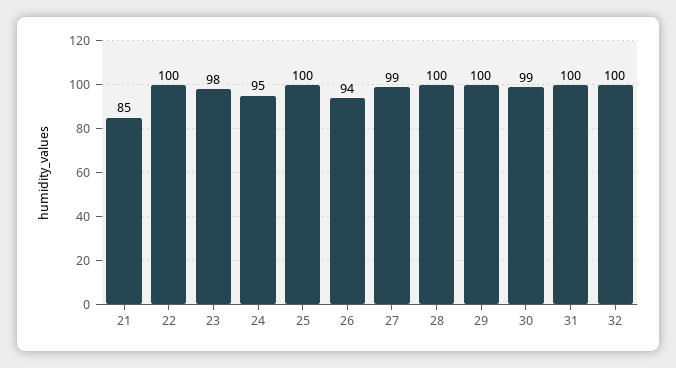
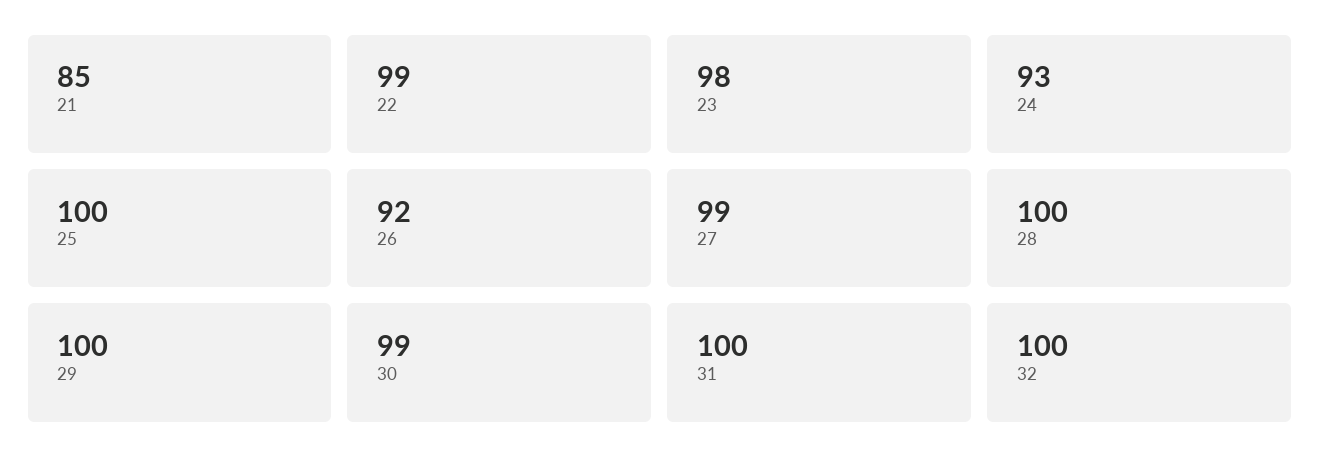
22: 100 -> 99
24: 95 -> 93
26: 94 -> 92

